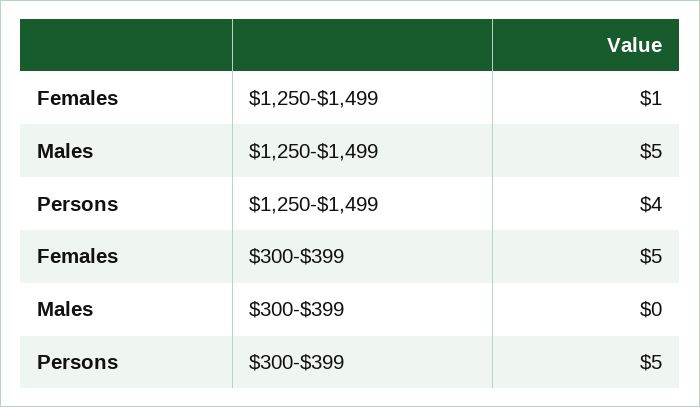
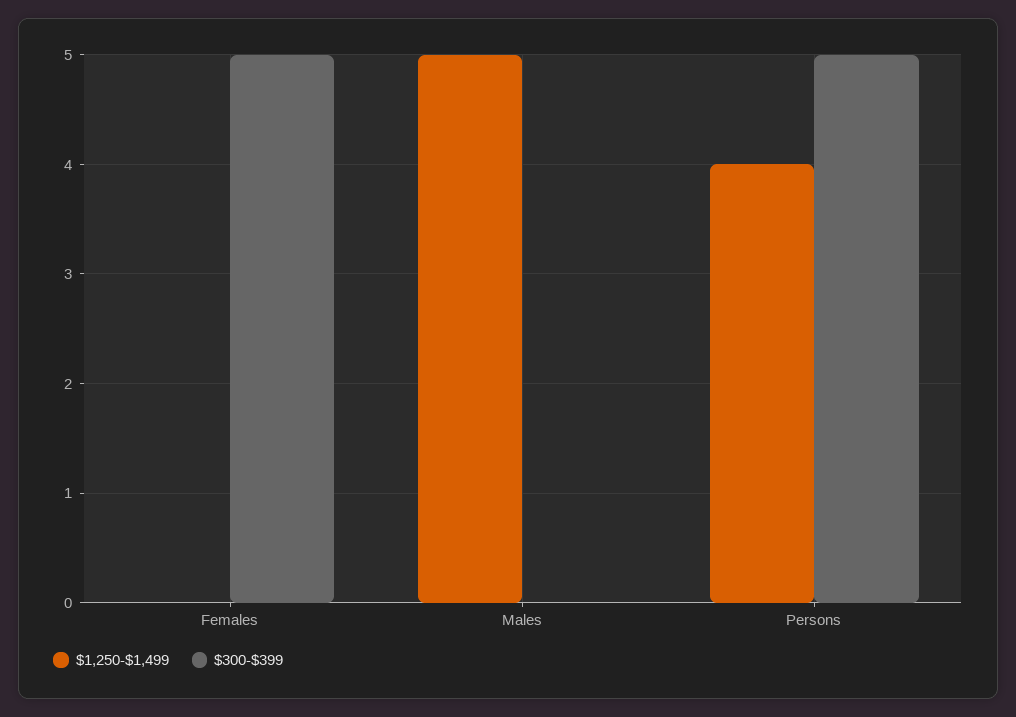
$1,250-$1,499, Females: 1 -> 0

